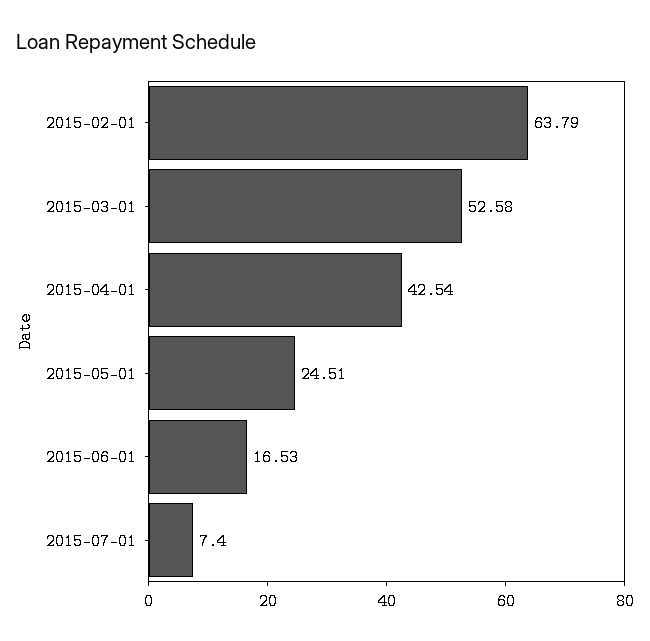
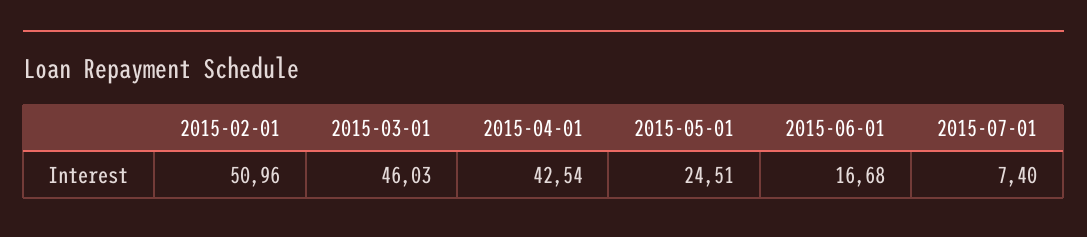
2015-02-01: 63.79 -> 50.96
2015-03-01: 52.58 -> 46.03
2015-06-01: 16.53 -> 16.68

